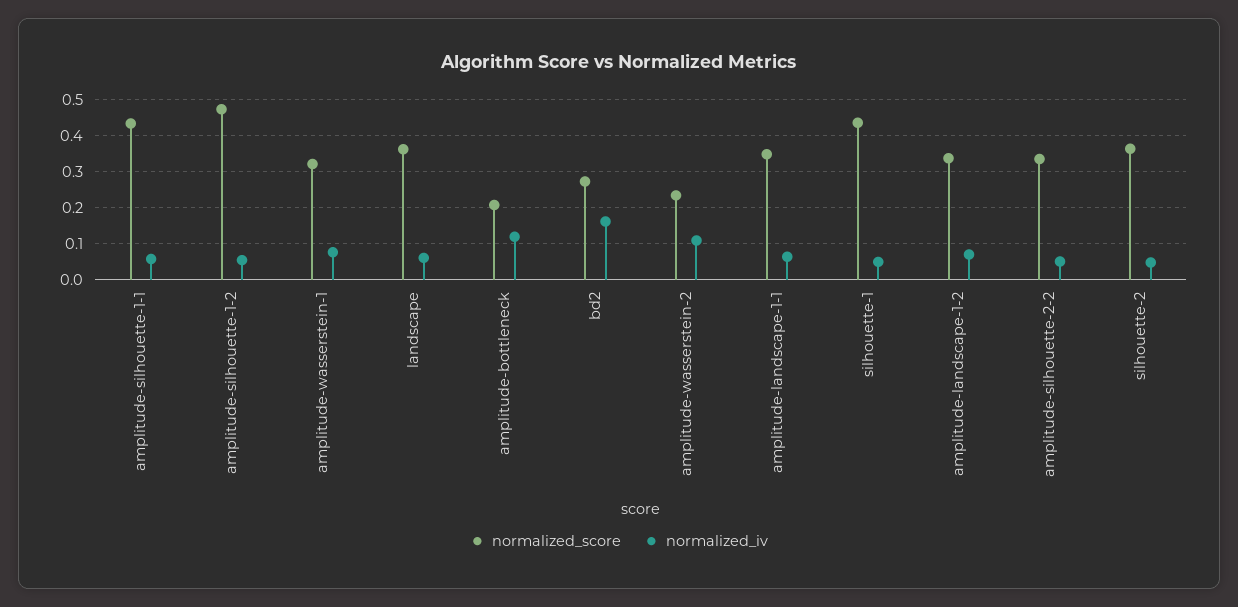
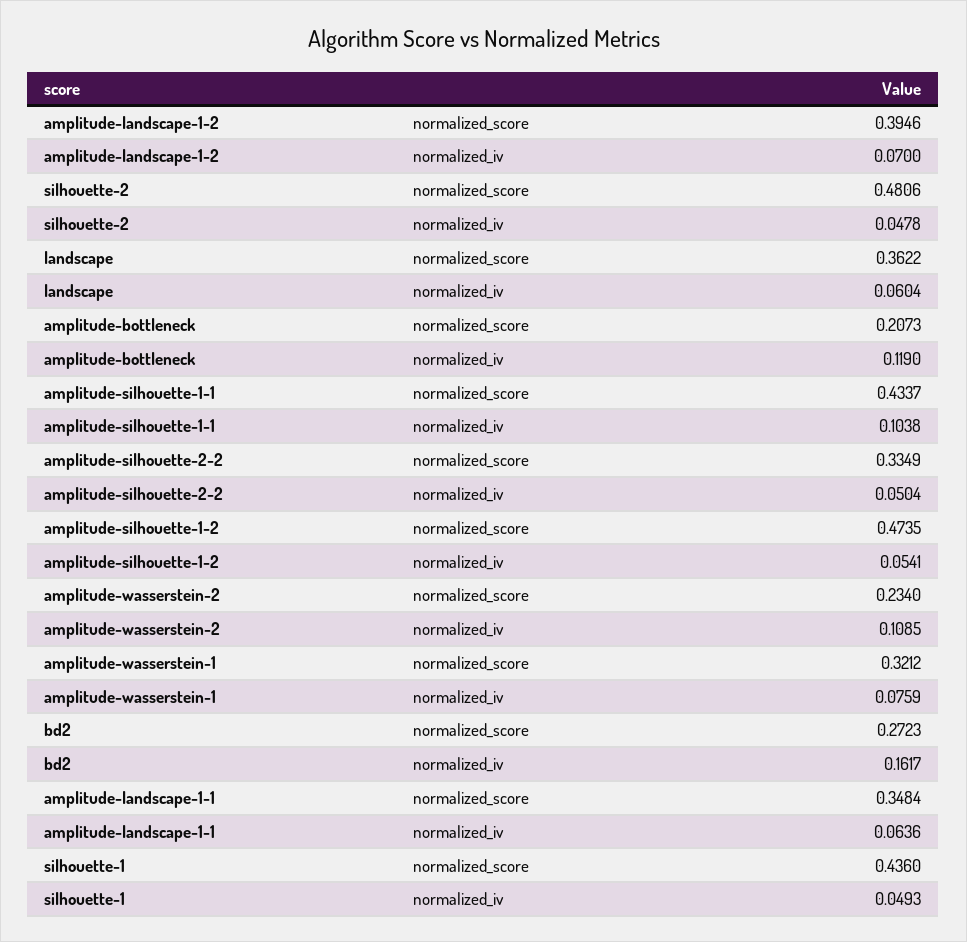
normalized_iv, amplitude-silhouette-1-1: 0.06 -> 0.1038
normalized_score, amplitude-landscape-1-2: 0.34 -> 0.3946
normalized_score, silhouette-2: 0.36 -> 0.4806

